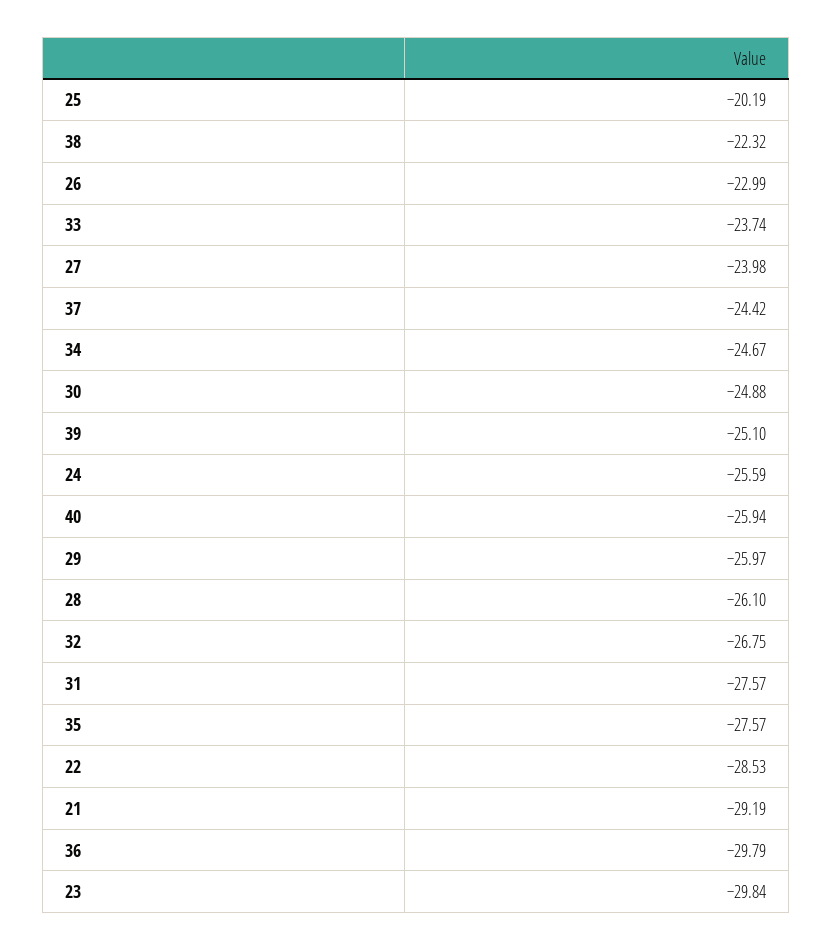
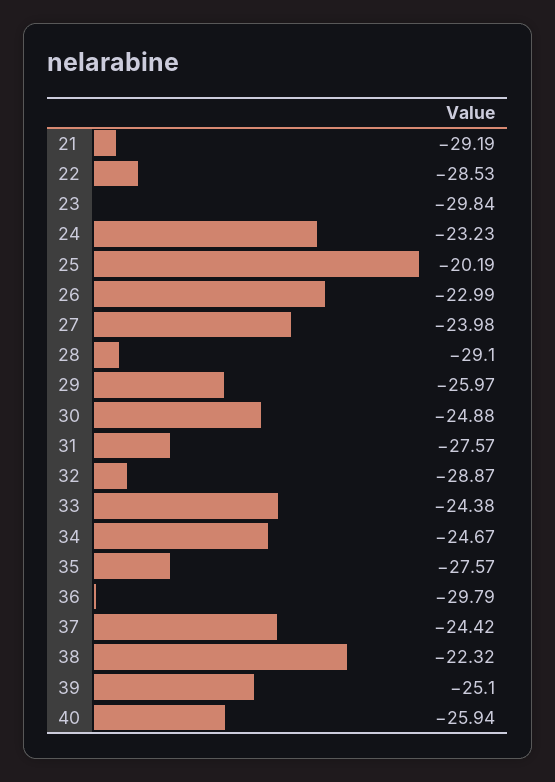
33: -23.74 -> -24.38
24: -25.59 -> -23.23
28: -26.1 -> -29.1
32: -26.75 -> -28.87

